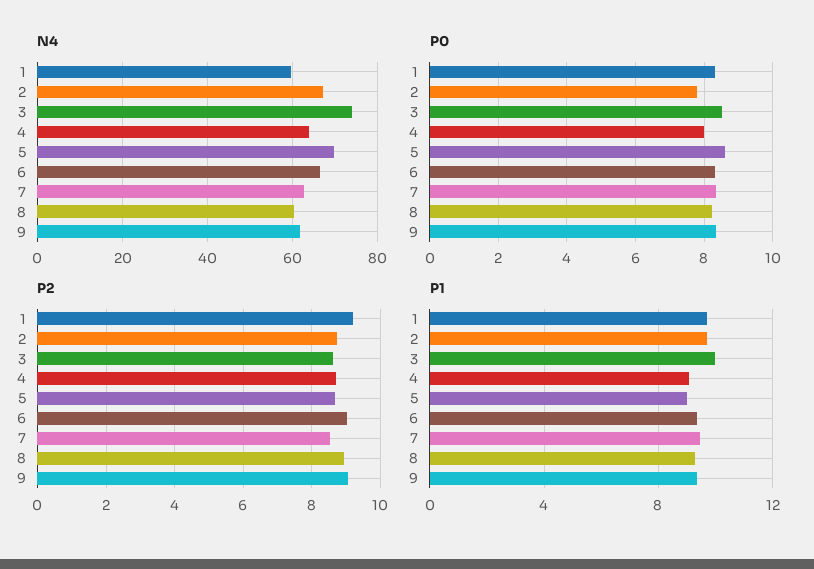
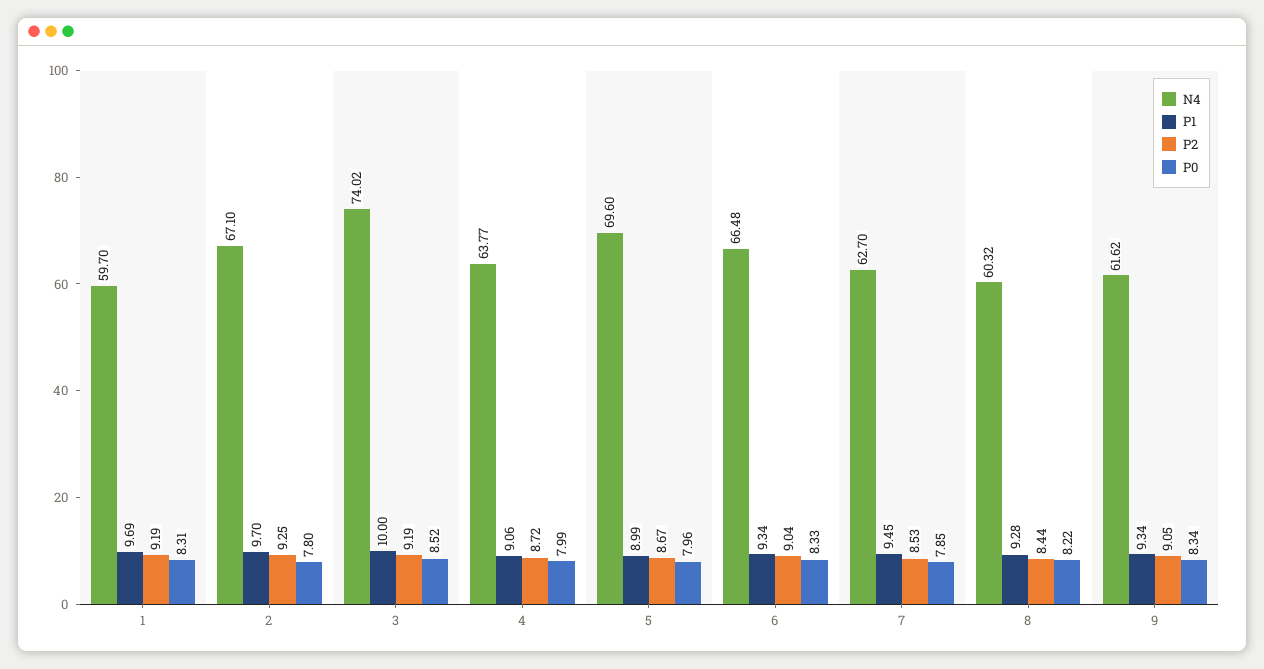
P0, 5: 8.6 -> 7.96
P0, 7: 8.4 -> 7.85
P2, 2: 8.8 -> 9.25
P2, 3: 8.6 -> 9.19
P2, 8: 9 -> 8.44

